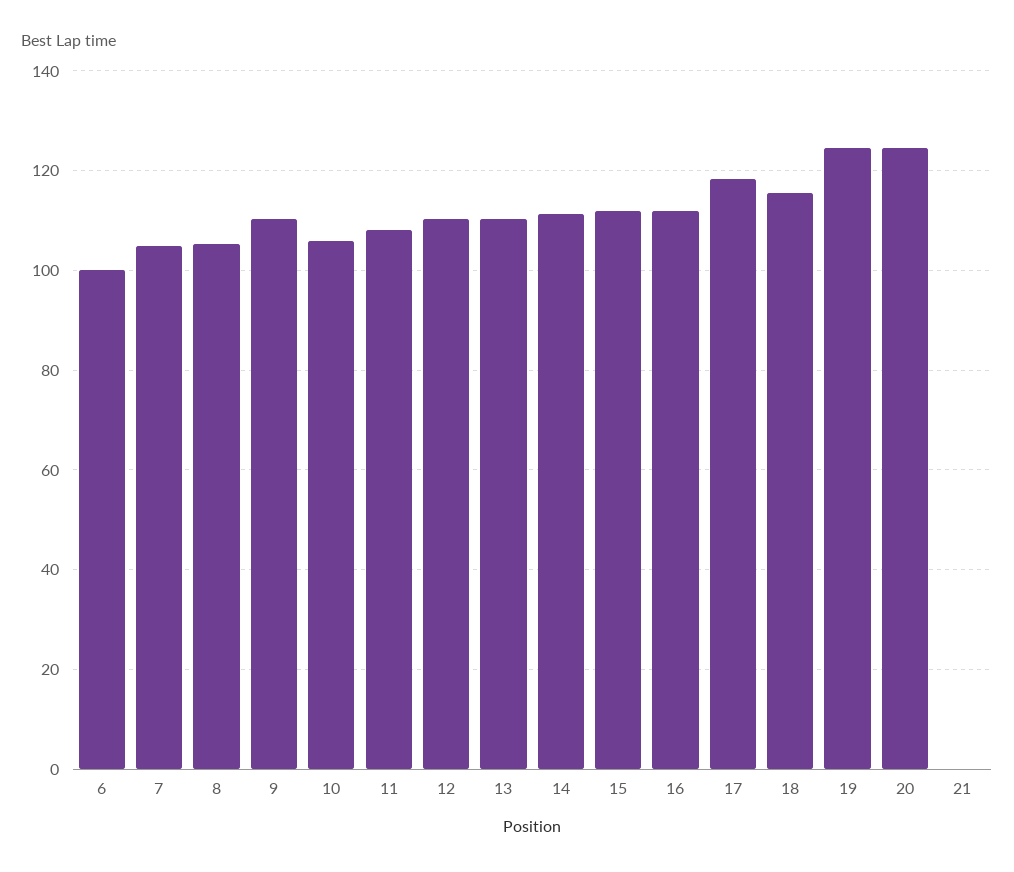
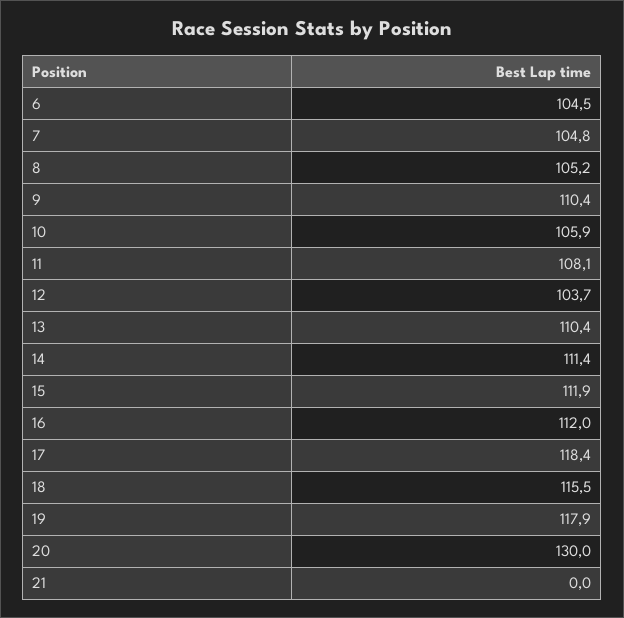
6: 100 -> 104.5
12: 110 -> 103.7
19: 124 -> 117.9
20: 124 -> 130

